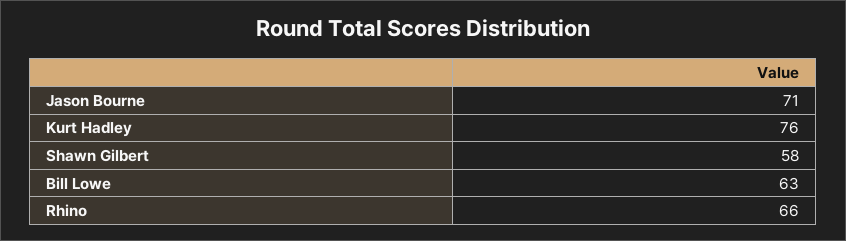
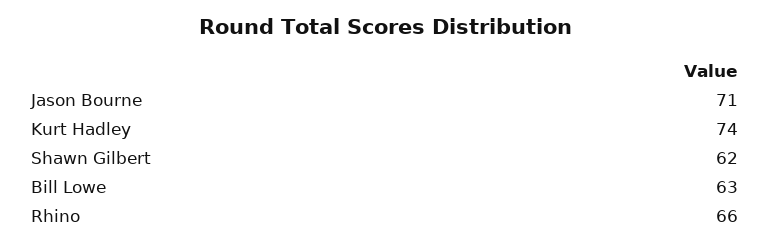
Kurt Hadley: 76 -> 74
Shawn Gilbert: 58 -> 62

